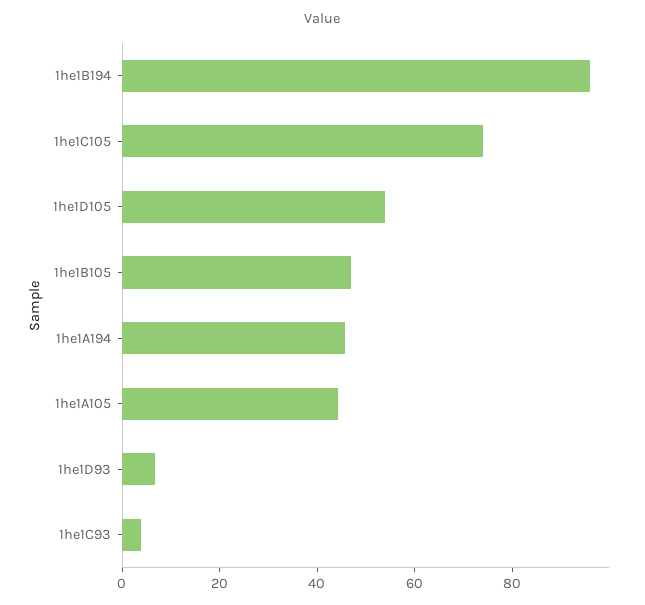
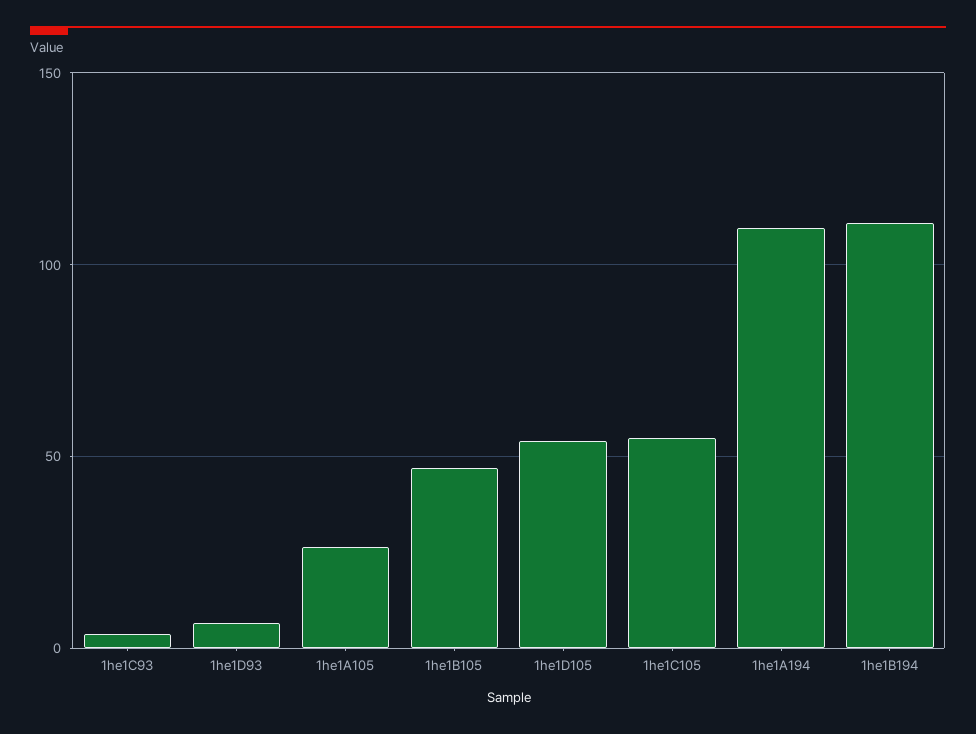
1he1B194: 95 -> 110
1he1C105: 75 -> 55
1he1A194: 45 -> 110
1he1A105: 45 -> 25

